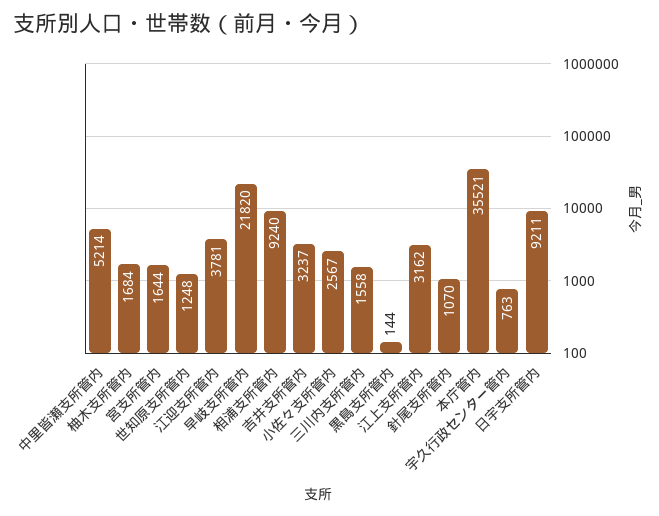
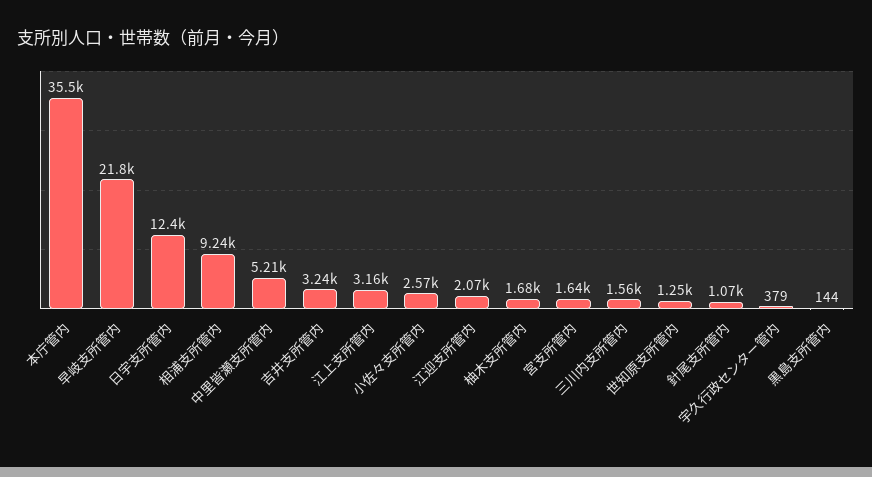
江迎支所管内: 3781 -> 2070
宇久行政センター管内: 763 -> 379
日宇支所管内: 9211 -> 12400

